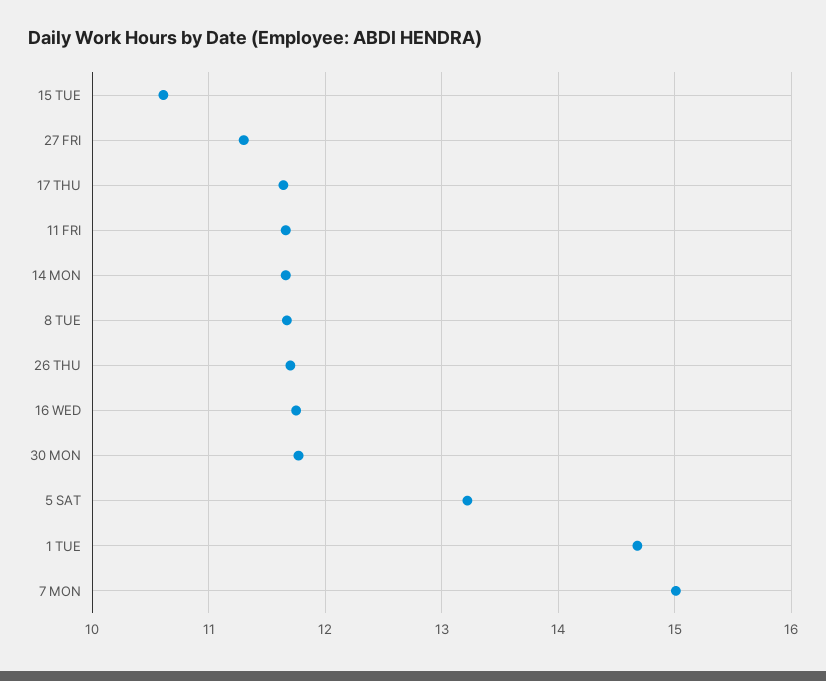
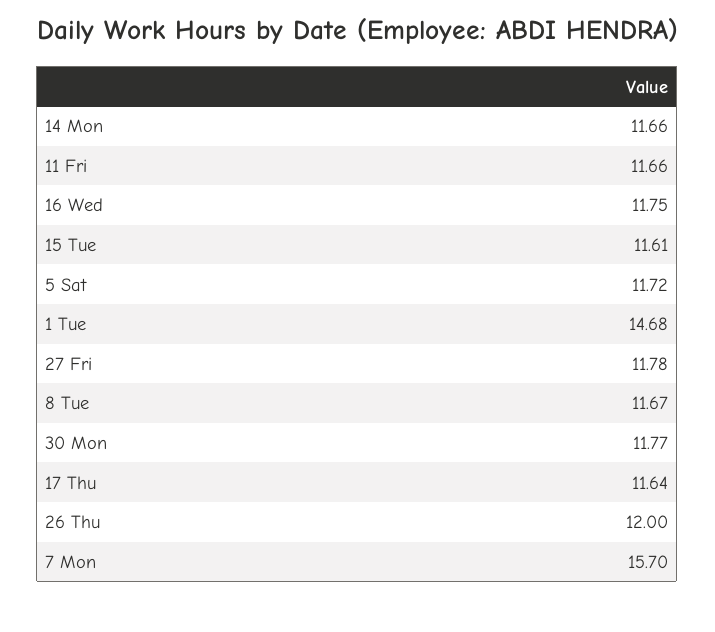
15 TUE: 10.6 -> 11.61
27 FRI: 11.3 -> 11.78
26 THU: 11.7 -> 12
5 SAT: 13.2 -> 11.72
7 MON: 15 -> 15.7

